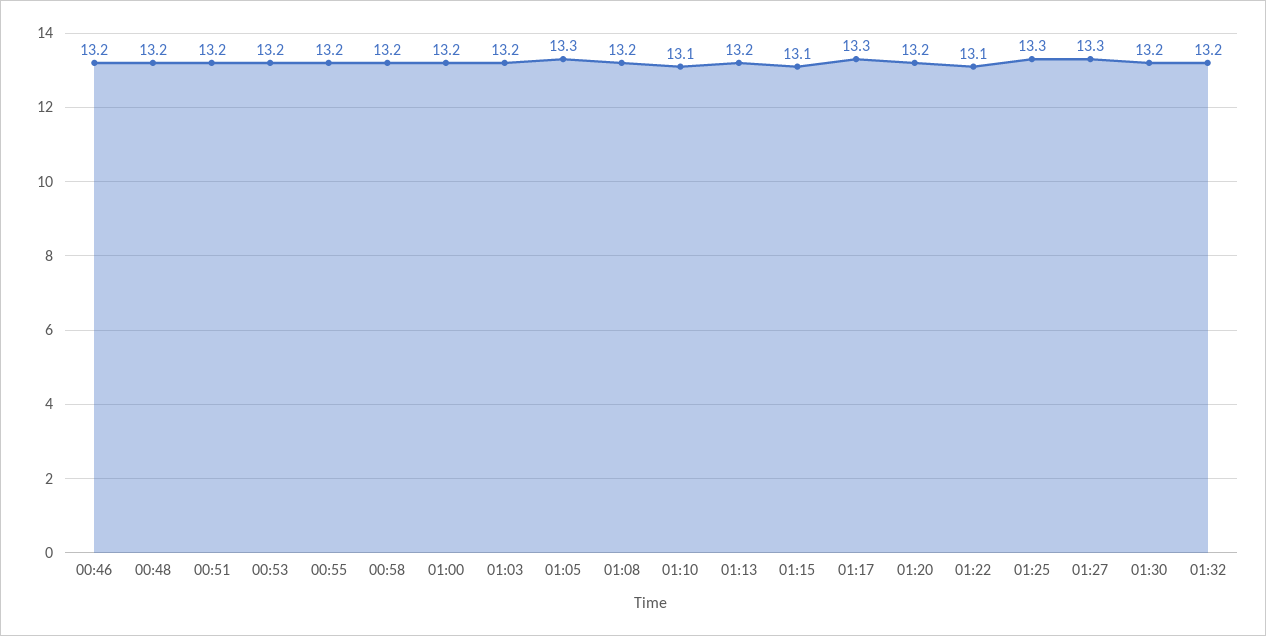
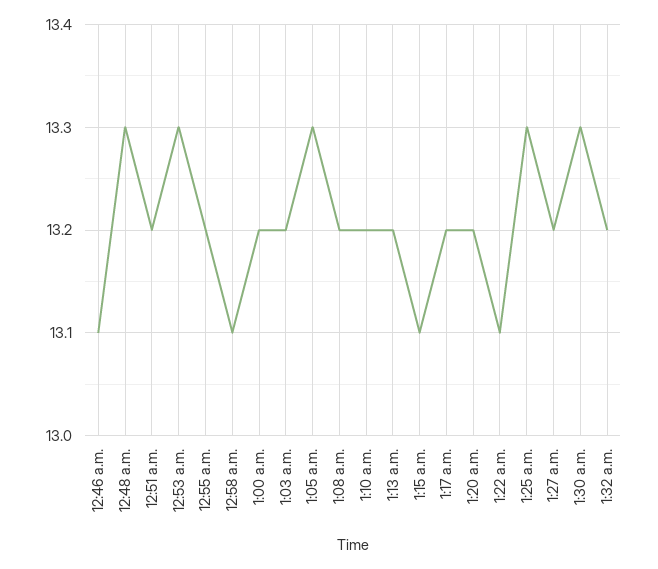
00:46: 13.2 -> 13.1
00:48: 13.2 -> 13.3
00:53: 13.2 -> 13.3
00:58: 13.2 -> 13.1
01:10: 13.1 -> 13.2
01:17: 13.3 -> 13.2
01:27: 13.3 -> 13.2
01:30: 13.2 -> 13.3

